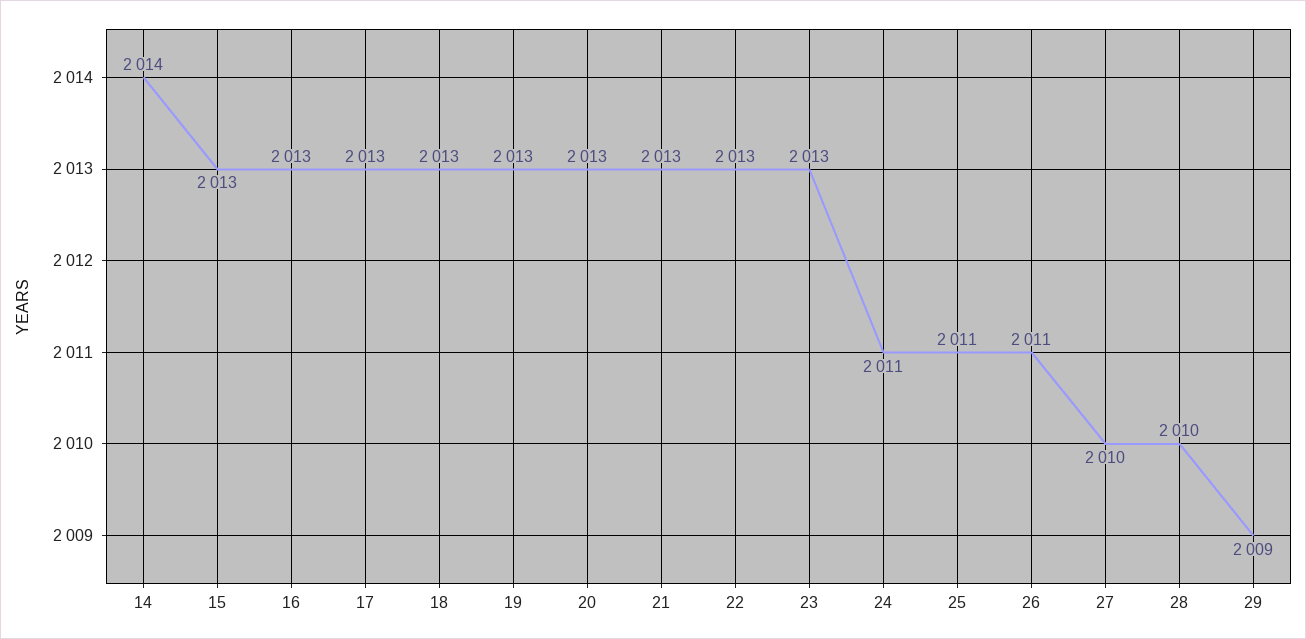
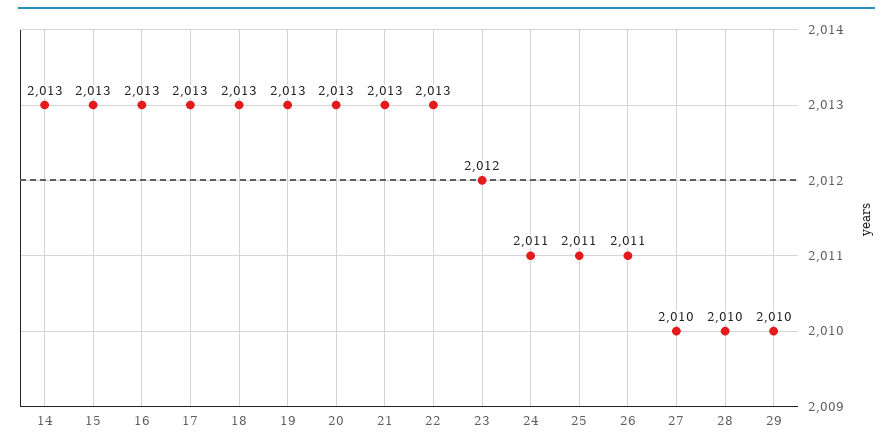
14: 2014 -> 2013
23: 2013 -> 2012
29: 2009 -> 2010

